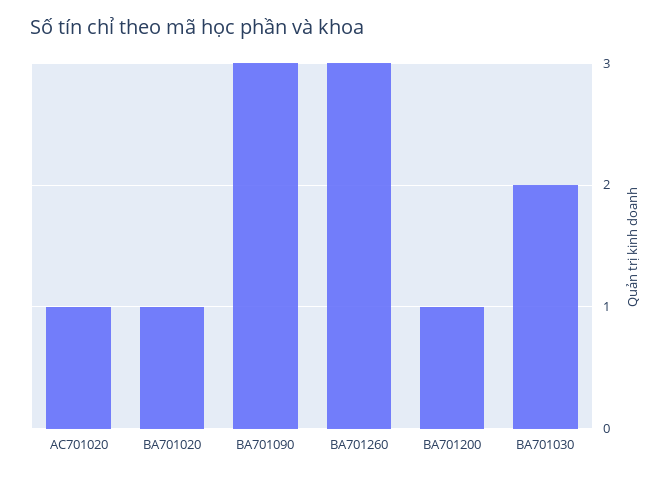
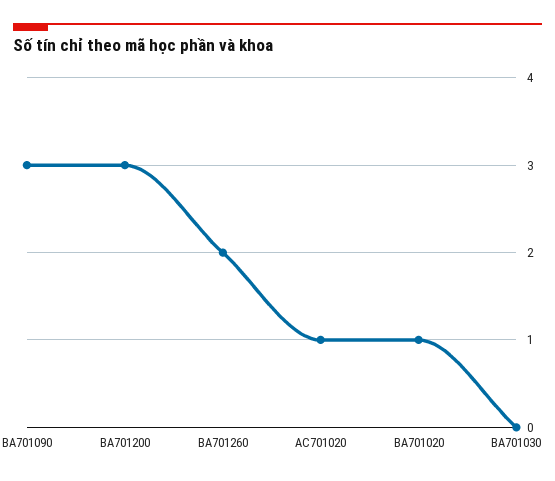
BA701260: 3 -> 2
BA701200: 1 -> 3
BA701030: 2 -> 0

